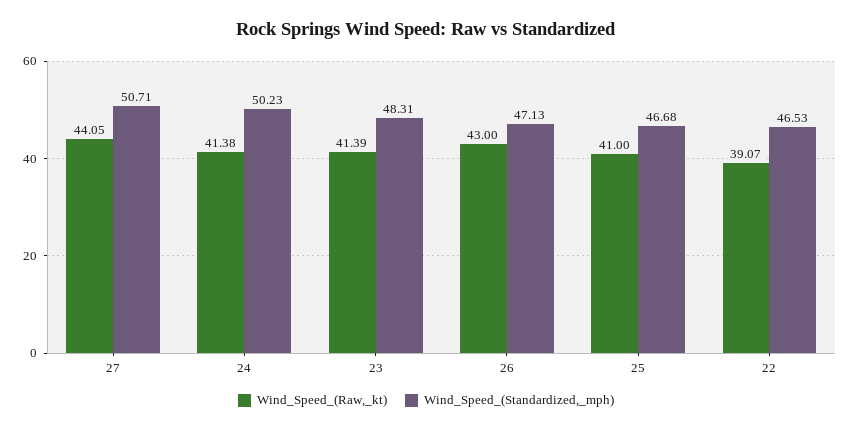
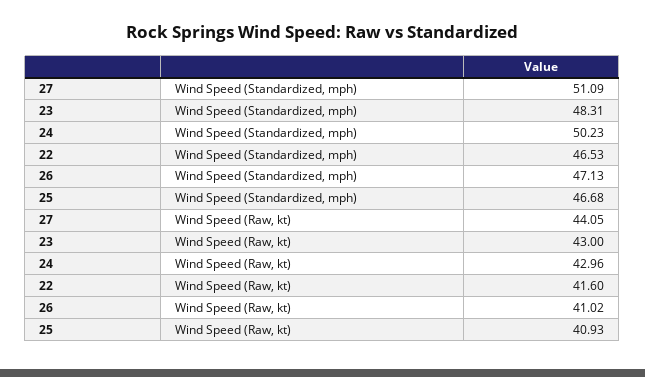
Wind_Speed_(Standardized,_mph), 27: 50.71 -> 51.09
Wind_Speed_(Raw,_kt), 24: 41.38 -> 42.96
Wind_Speed_(Raw,_kt), 23: 41.39 -> 43
Wind_Speed_(Raw,_kt), 26: 43 -> 41.02
Wind_Speed_(Raw,_kt), 25: 41 -> 40.93
Wind_Speed_(Raw,_kt), 22: 39.07 -> 41.6

